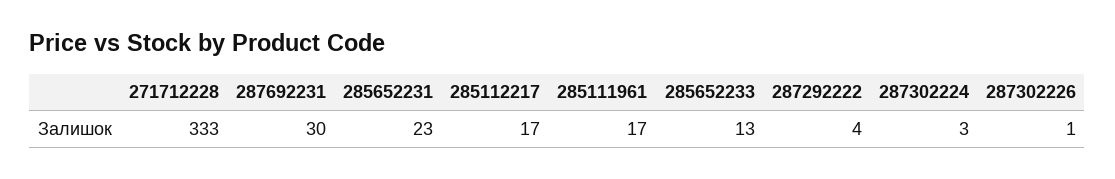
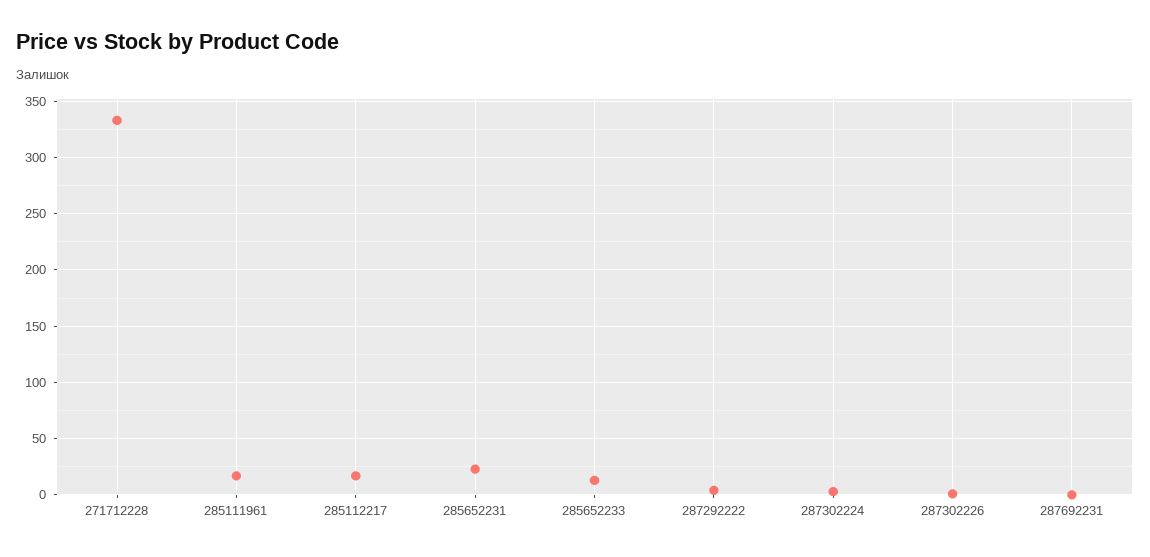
287692231: 30 -> 0

